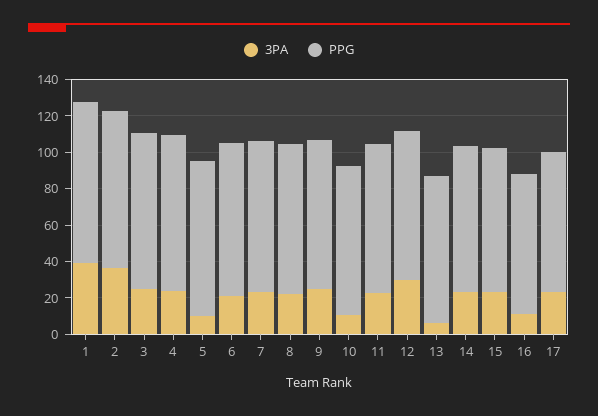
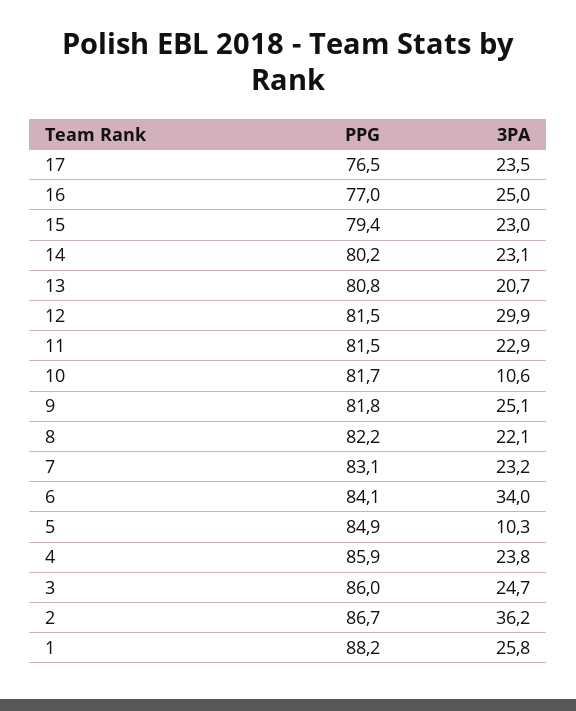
3PA, 1: 40 -> 25.8
3PA, 6: 20 -> 34
3PA, 13: 5 -> 20.7
3PA, 16: 10 -> 25

